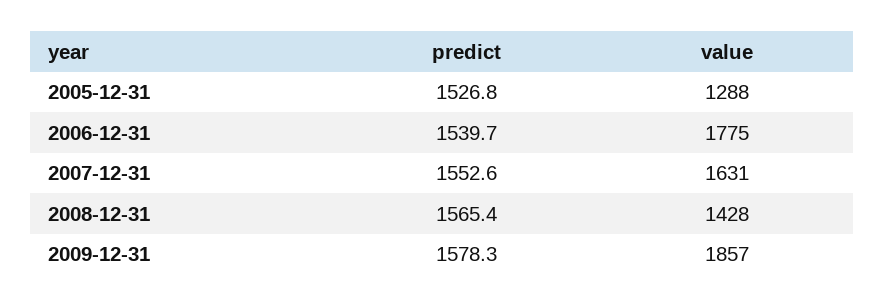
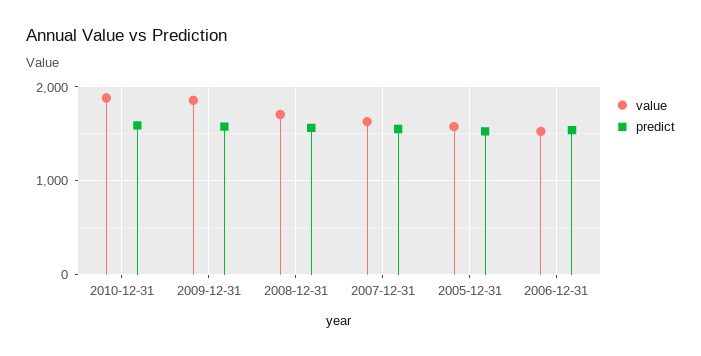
value, 2005-12-31: 1288 -> 1600
value, 2006-12-31: 1775 -> 1500
value, 2008-12-31: 1428 -> 1700
value, 2010-12-31: none -> 1900
predict, 2010-12-31: none -> 1600

